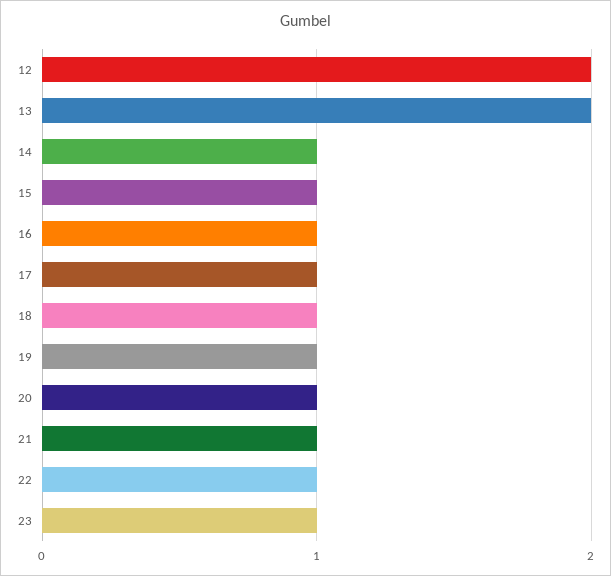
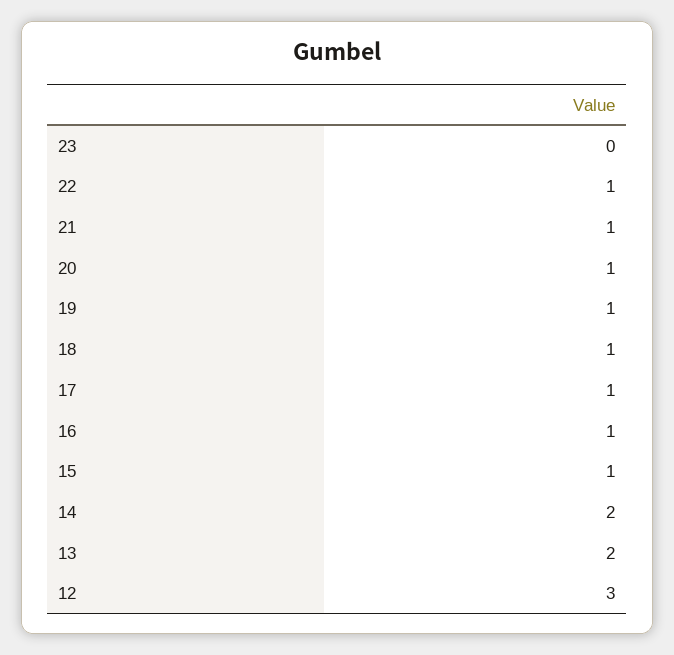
12: 2 -> 3
14: 1 -> 2
23: 1 -> 0

